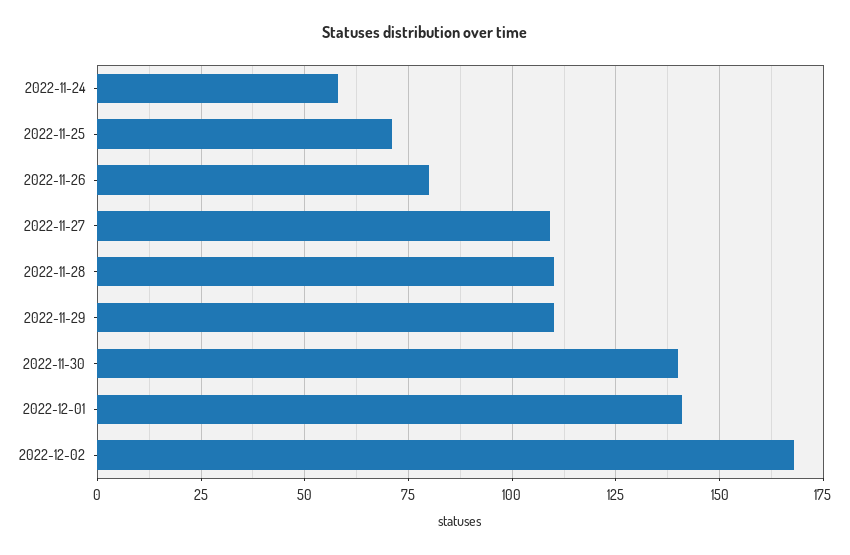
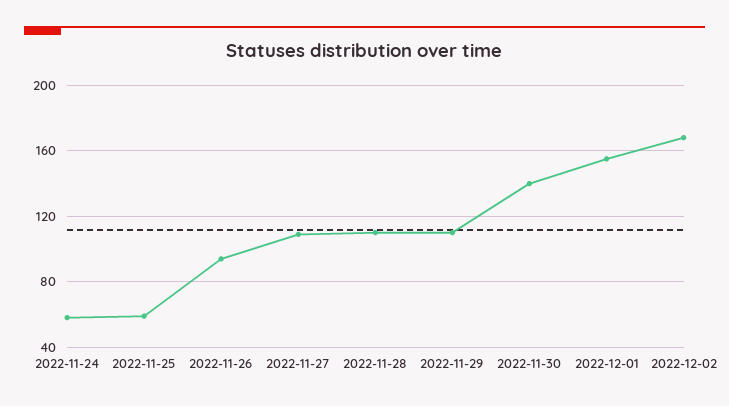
2022-11-25: 70 -> 60
2022-11-26: 80 -> 95
2022-12-01: 140 -> 155

